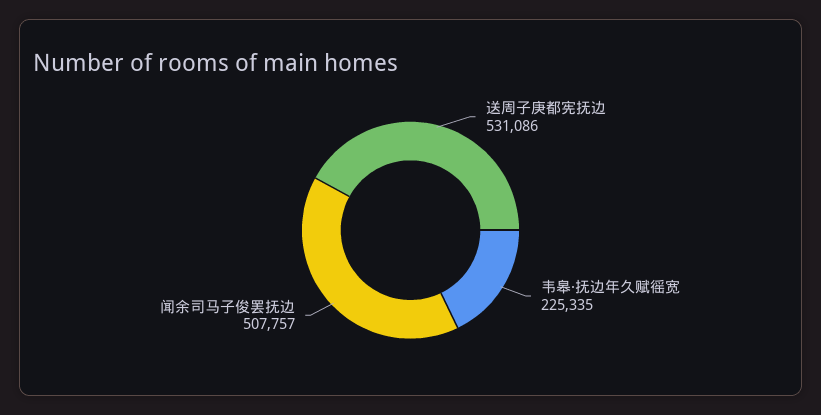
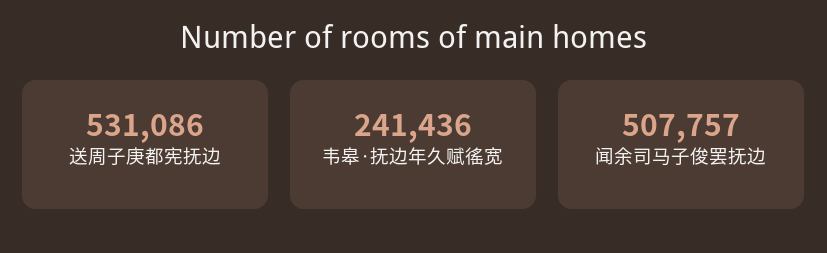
韦皋·抚边年久赋徭宽: 225335 -> 241436

